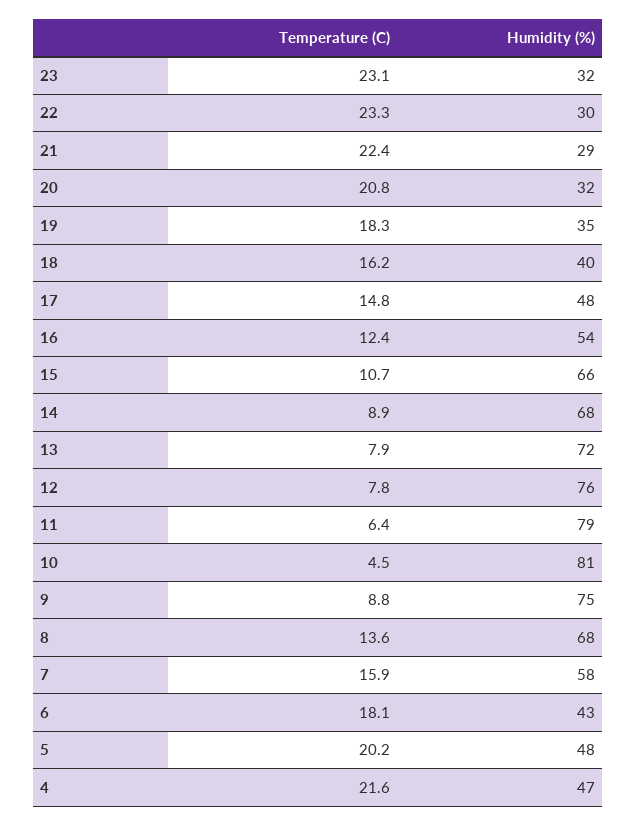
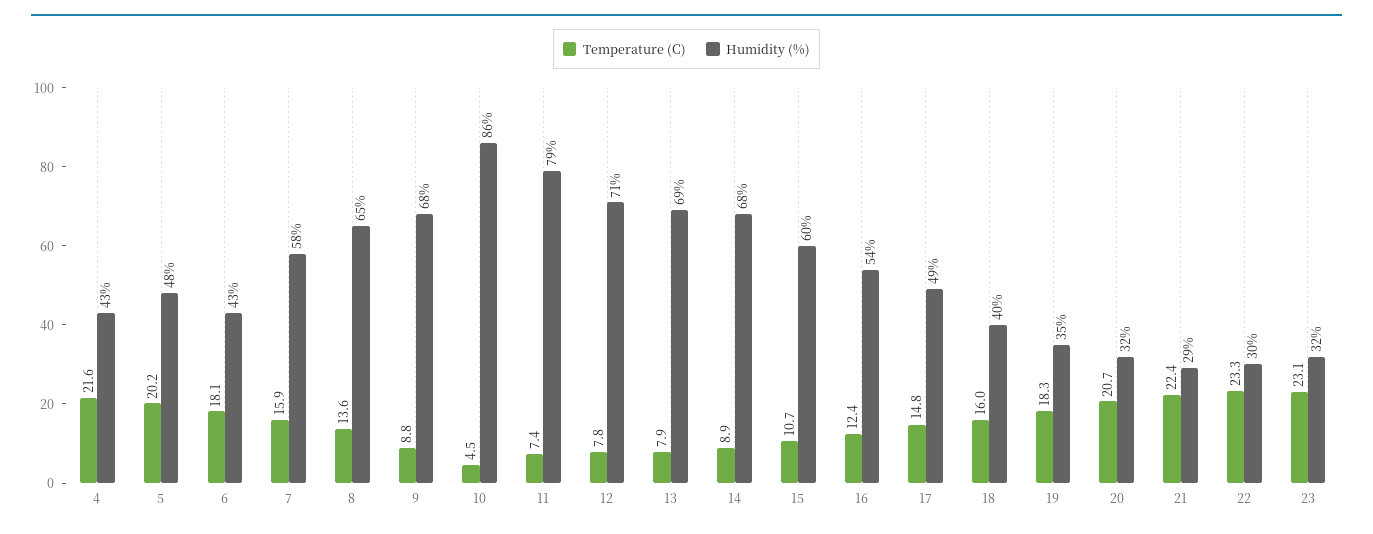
Temperature (C), 20: 20.8 -> 20.7
Temperature (C), 18: 16.2 -> 16
Humidity (%), 17: 48 -> 49
Humidity (%), 15: 66 -> 60
Humidity (%), 13: 72 -> 69
Humidity (%), 12: 76 -> 71
Temperature (C), 11: 6.4 -> 7.4
Humidity (%), 10: 81 -> 86
Humidity (%), 9: 75 -> 68
Humidity (%), 8: 68 -> 65
Humidity (%), 4: 47 -> 43

